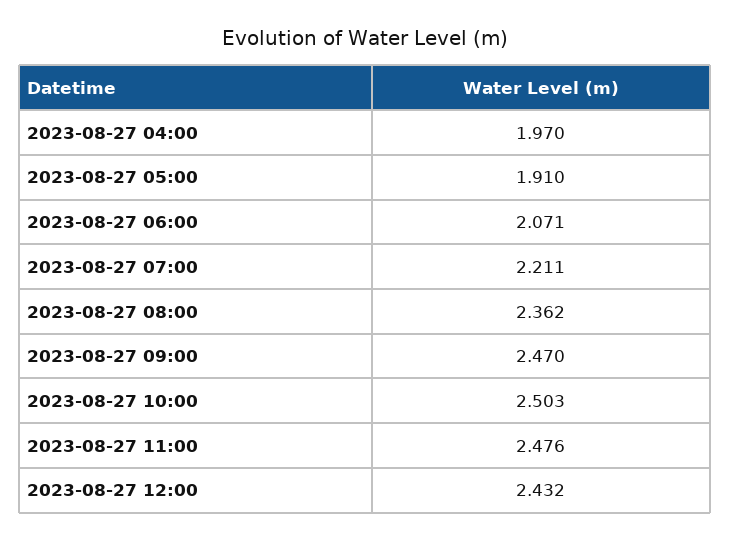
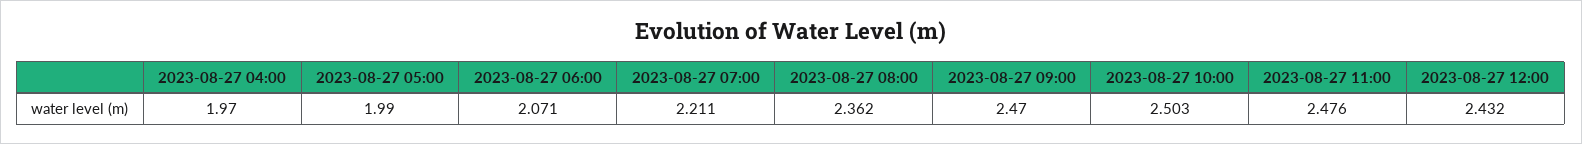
2023-08-27 05:00: 1.91 -> 1.99

